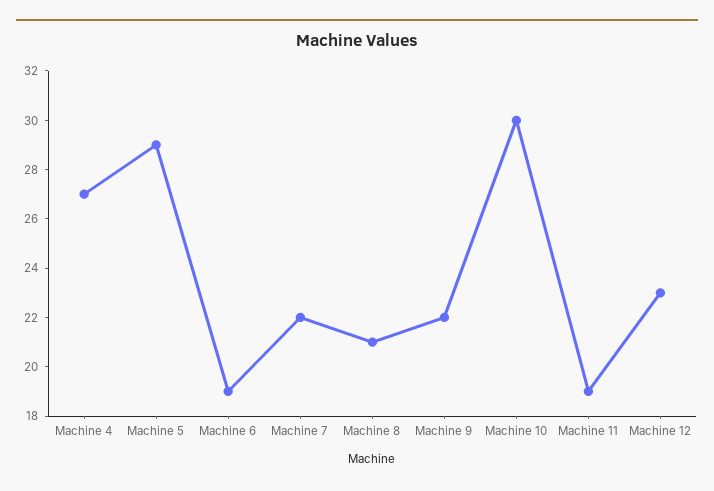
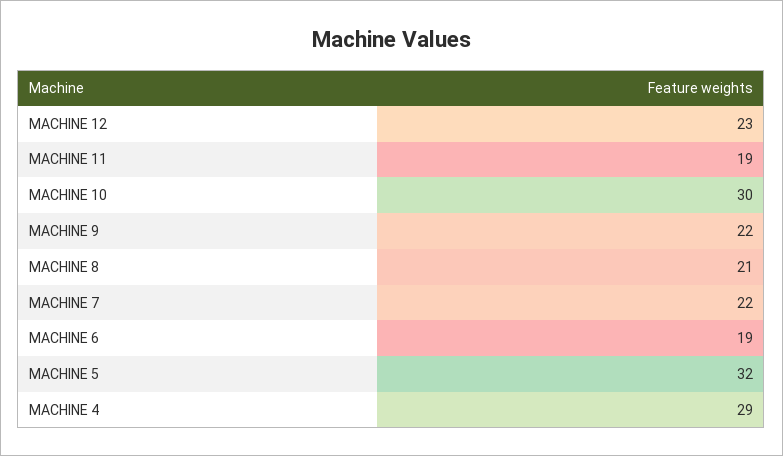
Machine 4: 27 -> 29
Machine 5: 29 -> 32

